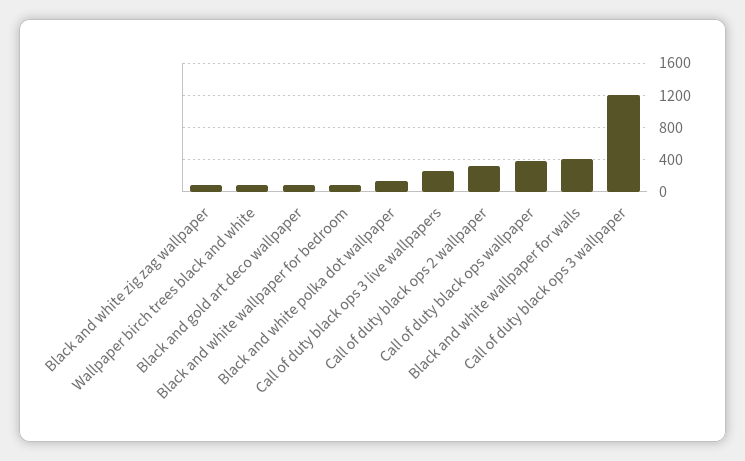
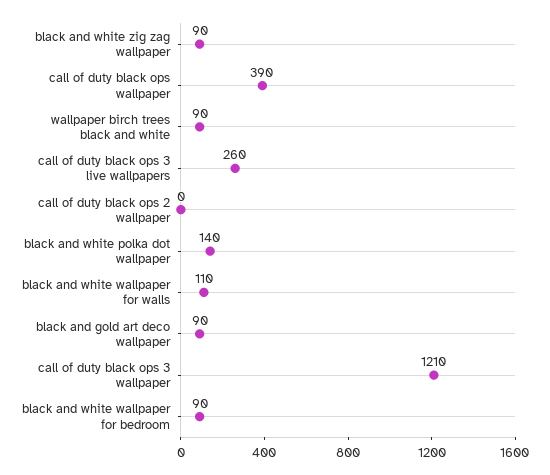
Call of duty black ops 2 wallpaper: 300 -> 0
Black and white wallpaper for walls: 400 -> 110

